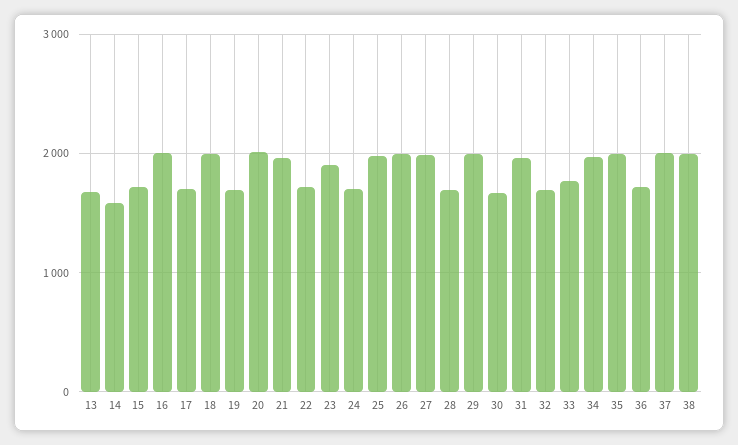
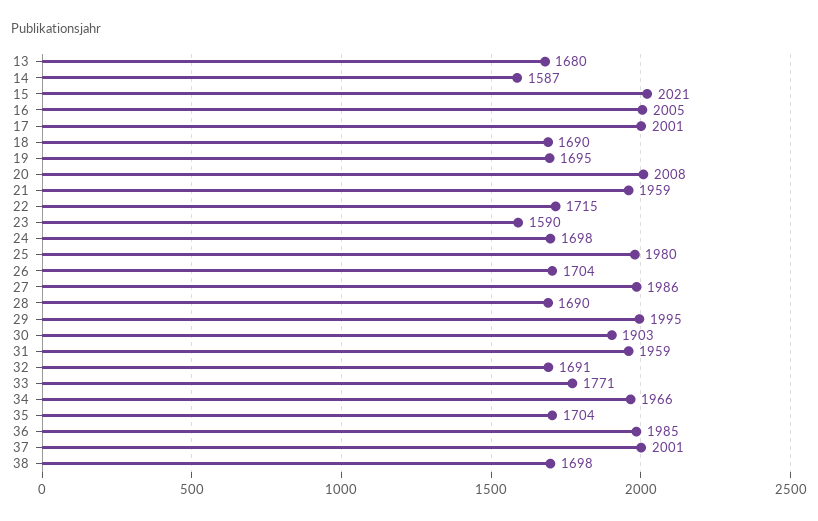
15: 1700 -> 2021
17: 1700 -> 2001
18: 2000 -> 1690
23: 1900 -> 1590
26: 2000 -> 1704
30: 1700 -> 1903
35: 2000 -> 1704
36: 1700 -> 1985
38: 2000 -> 1698

